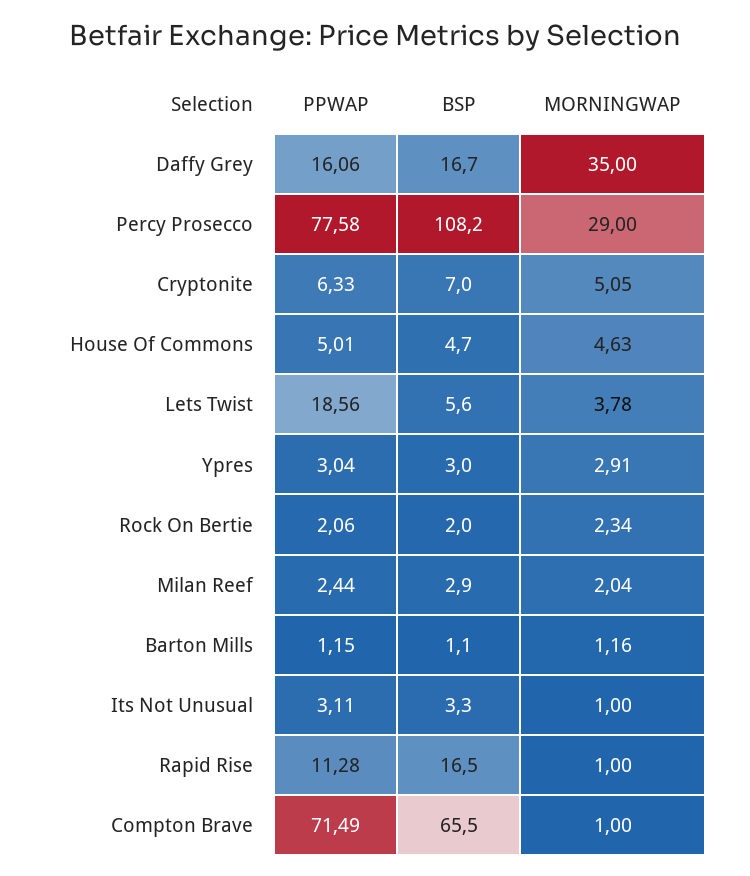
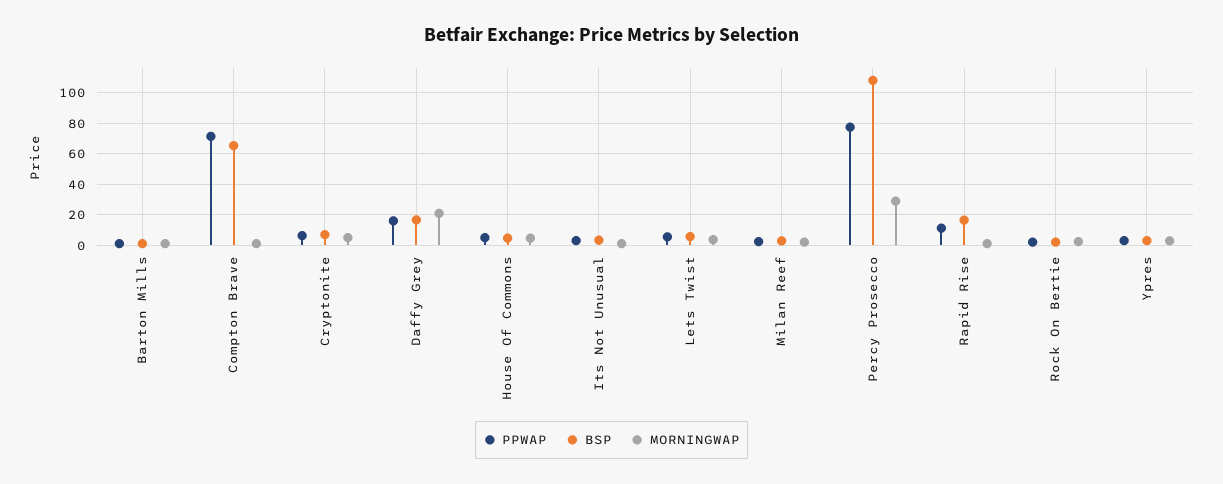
MORNINGWAP, Daffy Grey: 35 -> 20
PPWAP, Lets Twist: 18.56 -> 5

